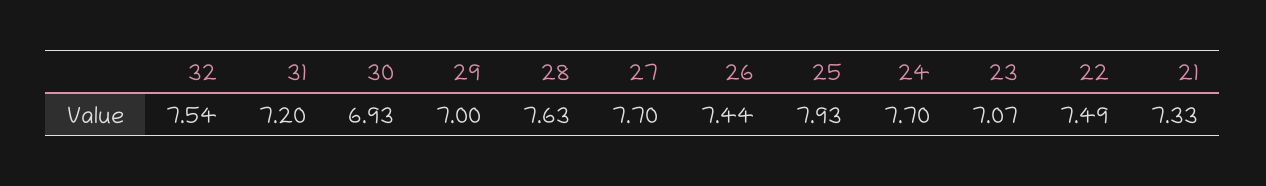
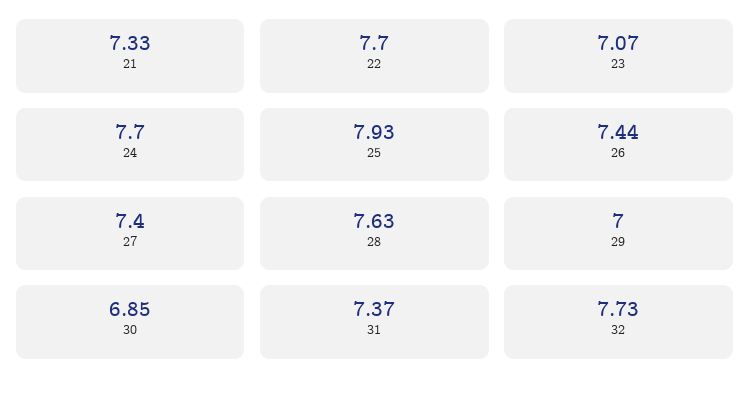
32: 7.54 -> 7.73
31: 7.2 -> 7.37
30: 6.93 -> 6.85
27: 7.7 -> 7.4
22: 7.49 -> 7.7

